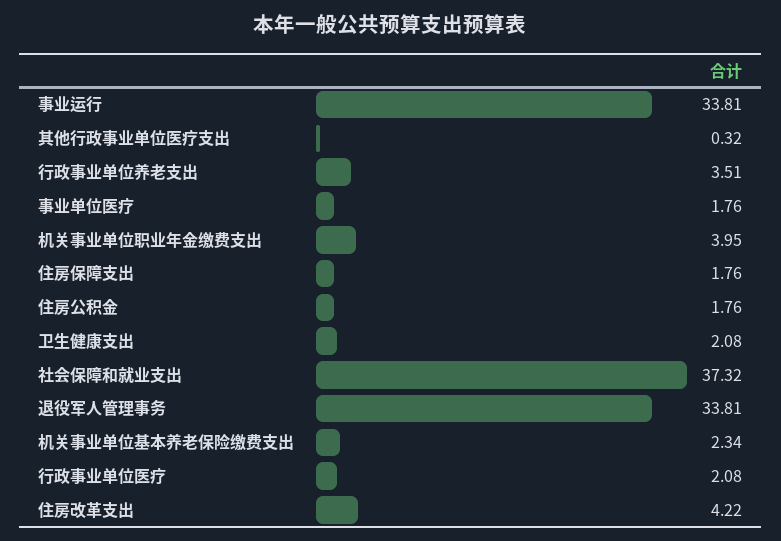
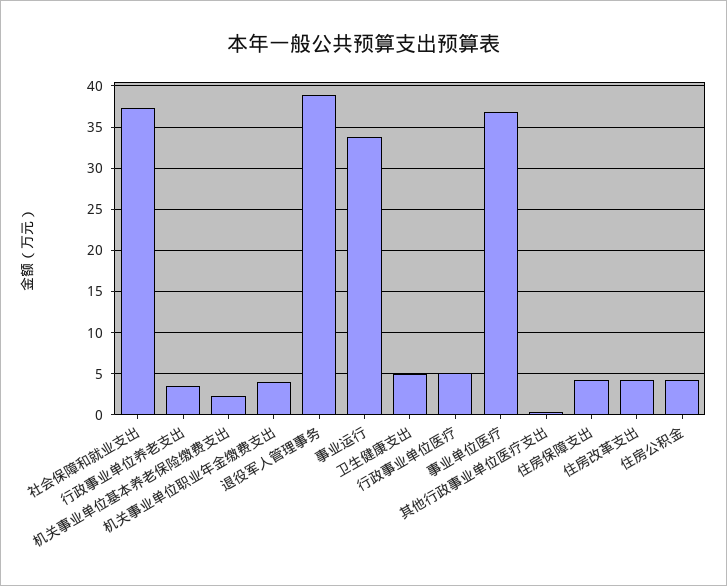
事业单位医疗: 1.76 -> 37
住房保障支出: 1.76 -> 4
住房公积金: 1.76 -> 4
卫生健康支出: 2.08 -> 5
退役军人管理事务: 33.81 -> 39
行政事业单位医疗: 2.08 -> 5

